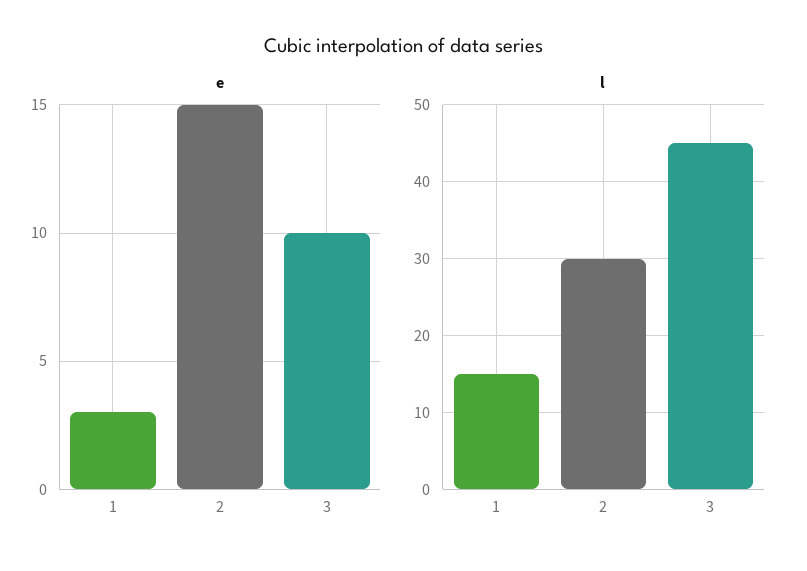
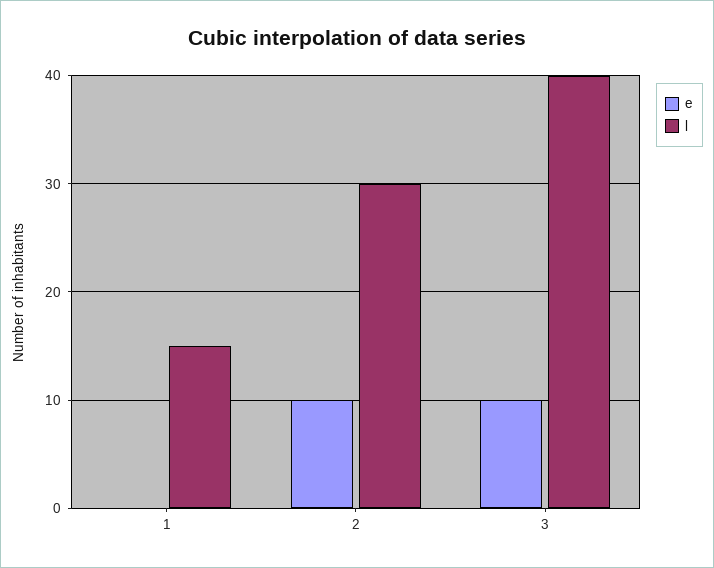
e, 1: 3 -> 0
e, 2: 15 -> 10
l, 3: 45 -> 40

